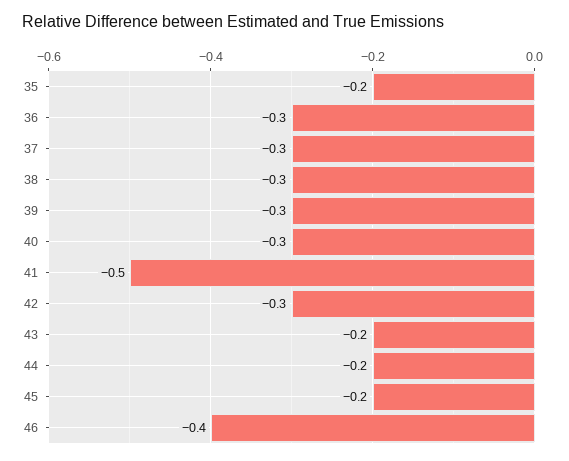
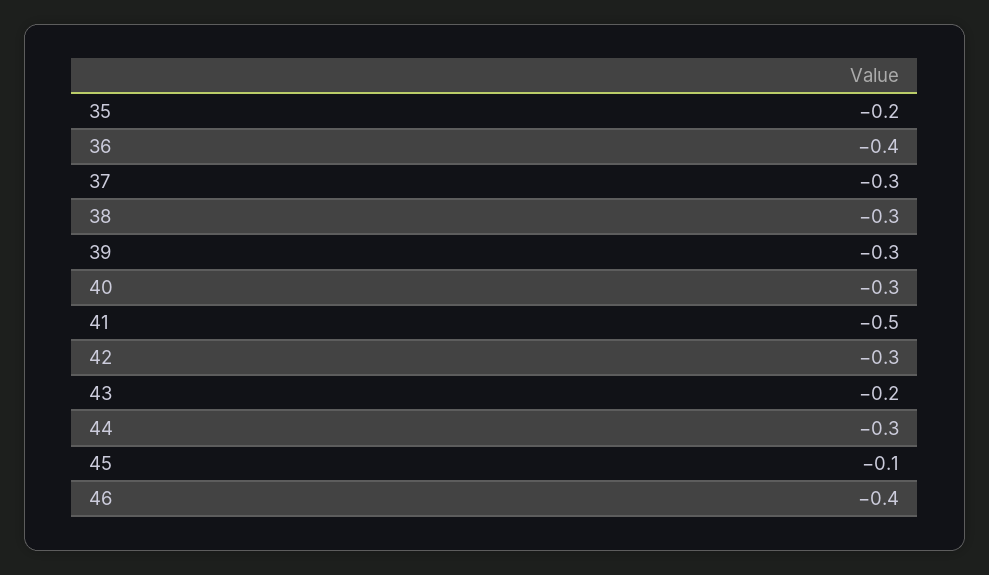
36: -0.3 -> -0.4
44: -0.2 -> -0.3
45: -0.2 -> -0.1

